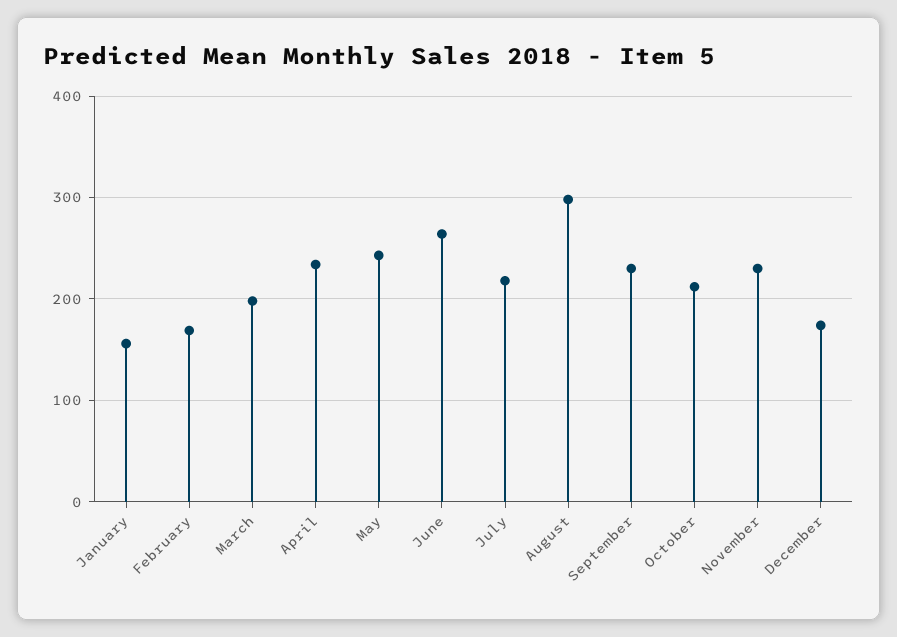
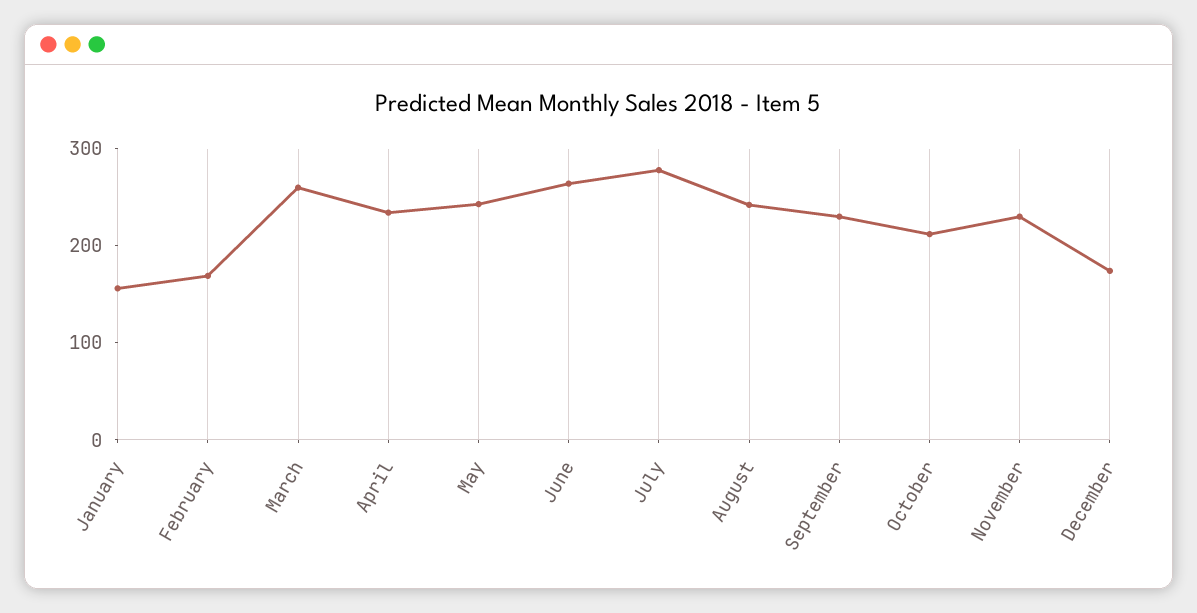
March: 200 -> 260
July: 220 -> 280
August: 300 -> 240

